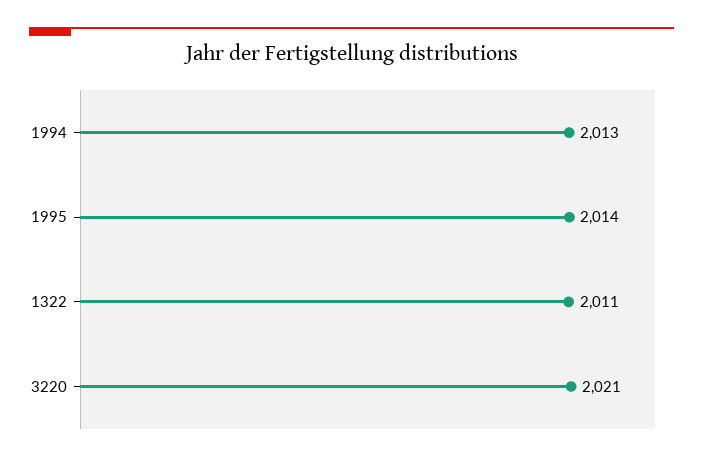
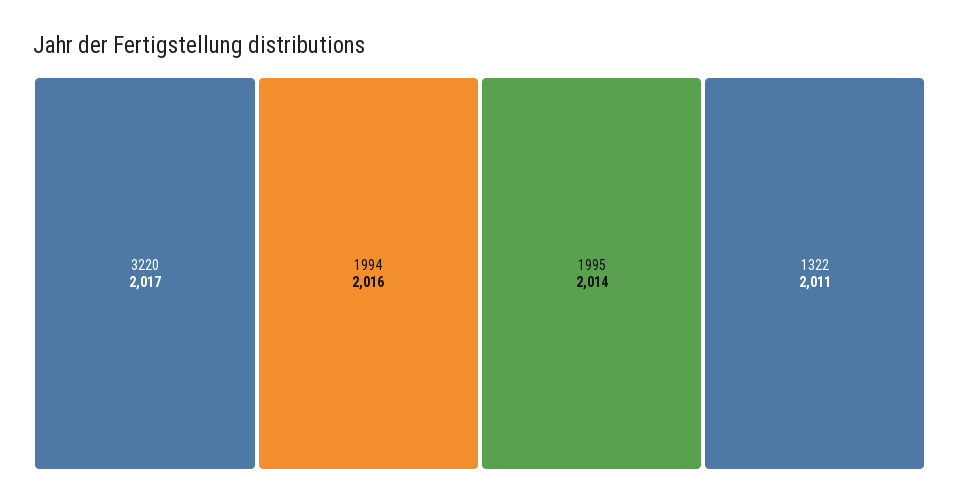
1994: 2013 -> 2016
3220: 2021 -> 2017

